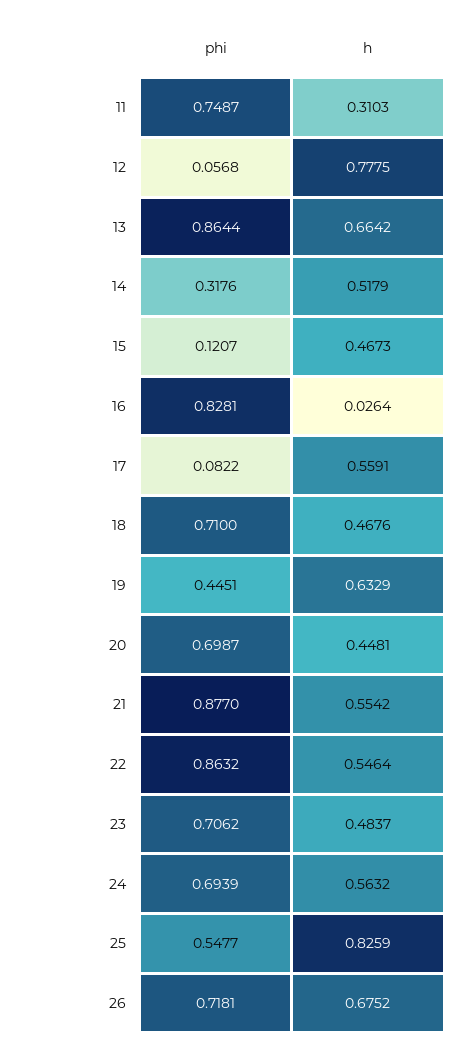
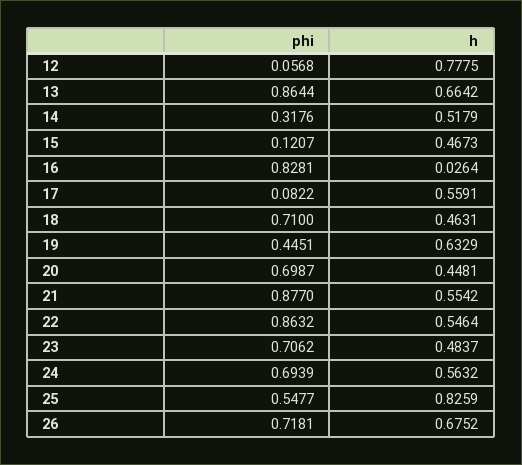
phi, 11: 0.7487 -> none
h, 11: 0.3103 -> none
h, 18: 0.4676 -> 0.4631

